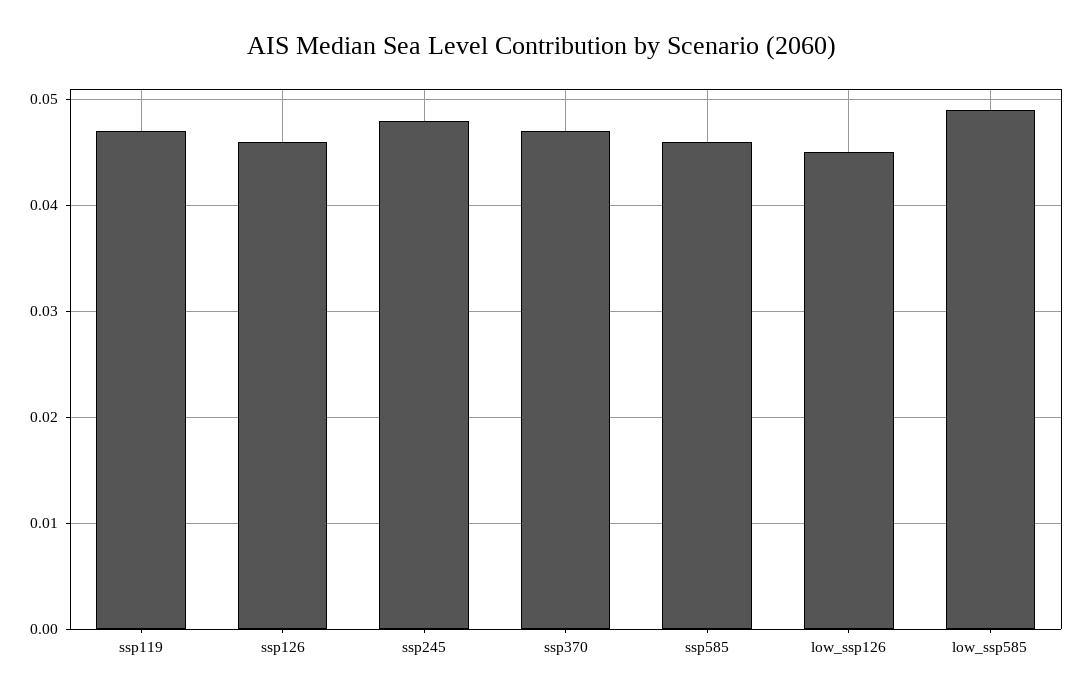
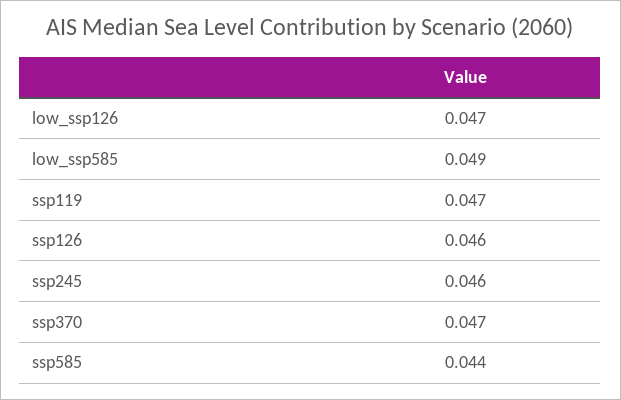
ssp245: 0.048 -> 0.046
ssp585: 0.046 -> 0.044
low_ssp126: 0.045 -> 0.047

